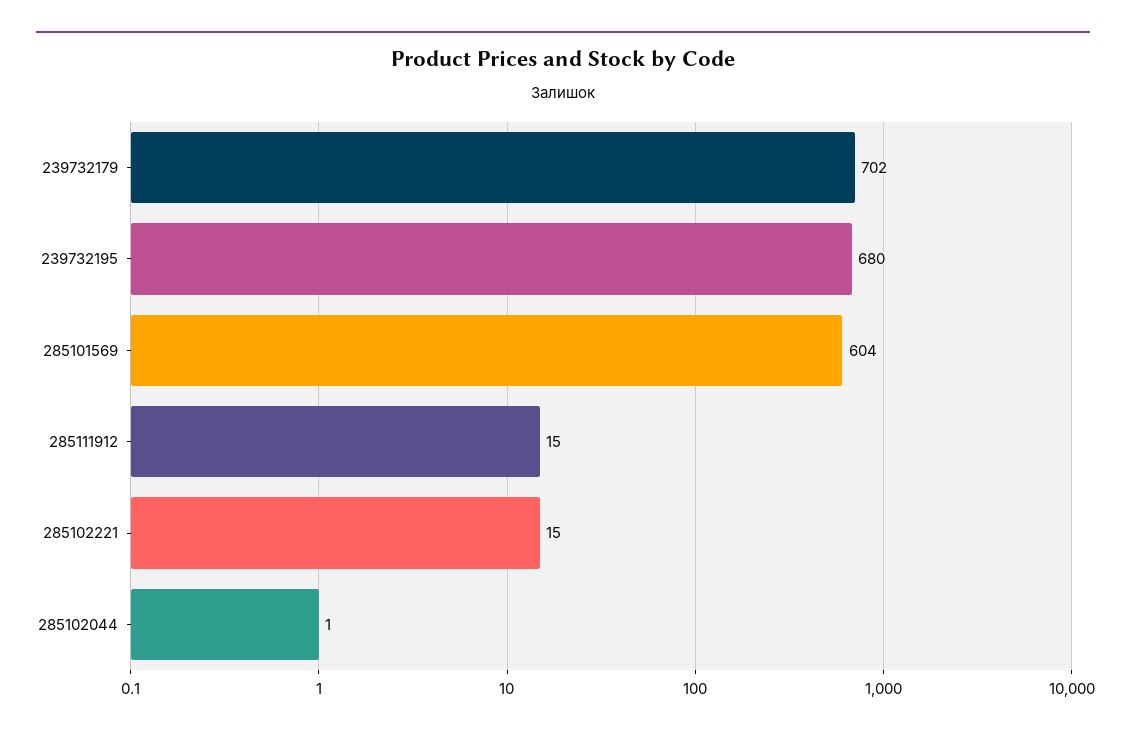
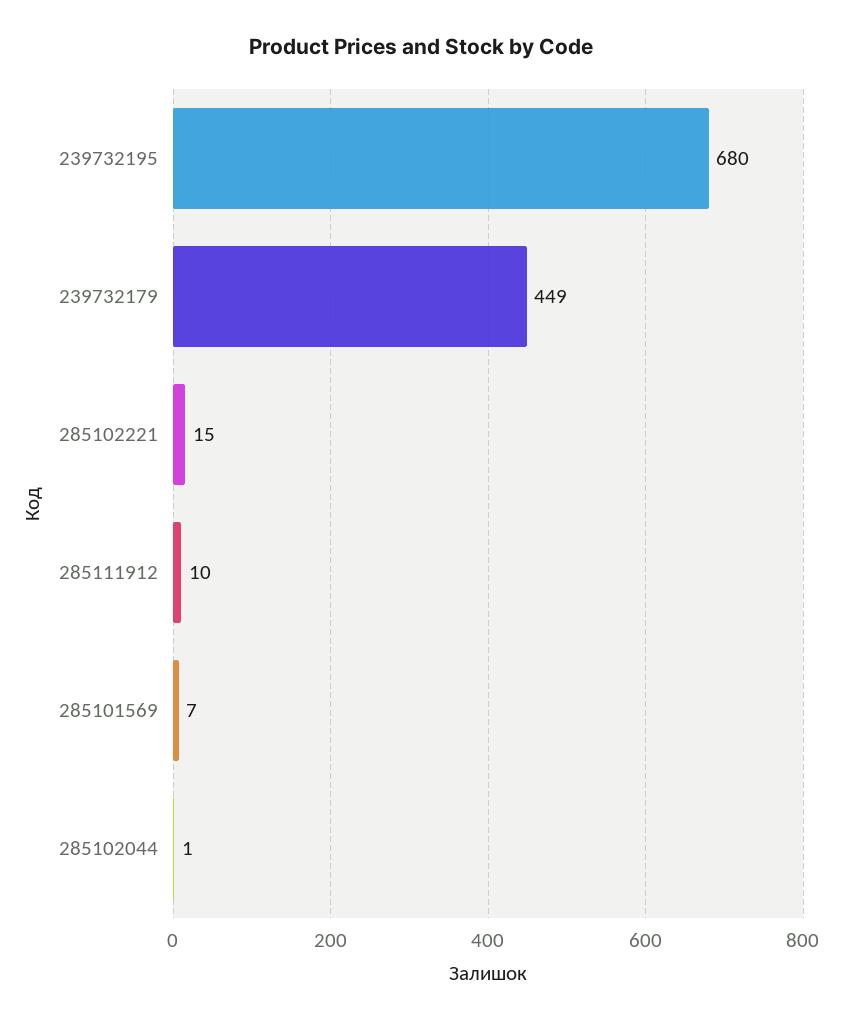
239732179: 702 -> 449
285101569: 604 -> 7
285111912: 15 -> 10

